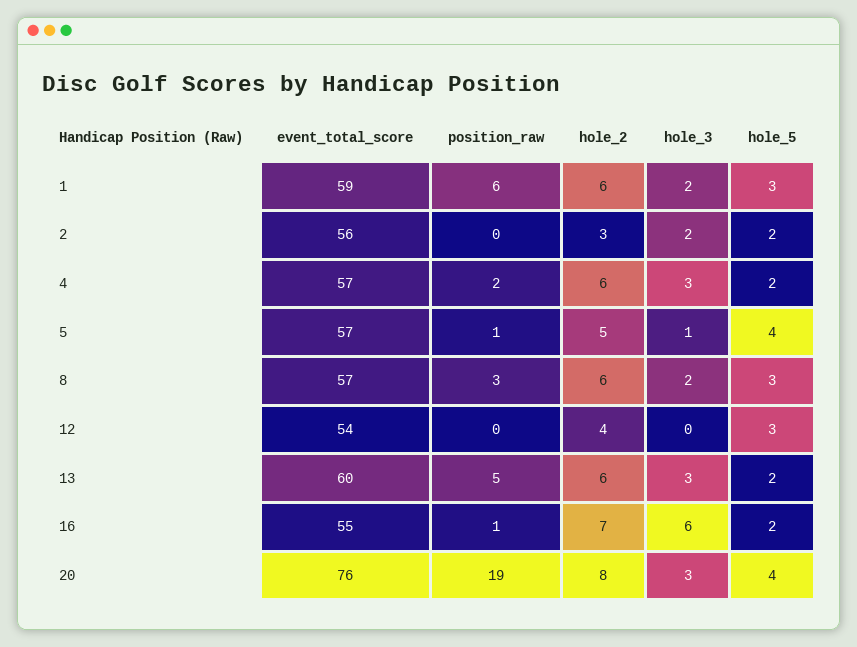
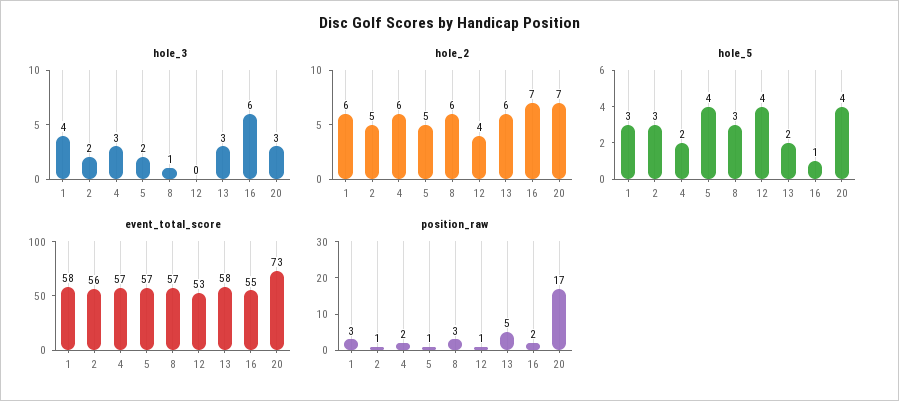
event_total_score, 1: 59 -> 58
position_raw, 1: 6 -> 3
hole_3, 1: 2 -> 4
position_raw, 2: 0 -> 1
hole_2, 2: 3 -> 5
hole_5, 2: 2 -> 3
hole_3, 5: 1 -> 2
hole_3, 8: 2 -> 1
event_total_score, 12: 54 -> 53
position_raw, 12: 0 -> 1
hole_5, 12: 3 -> 4
event_total_score, 13: 60 -> 58
position_raw, 16: 1 -> 2
hole_5, 16: 2 -> 1
event_total_score, 20: 76 -> 73
position_raw, 20: 19 -> 17
hole_2, 20: 8 -> 7

